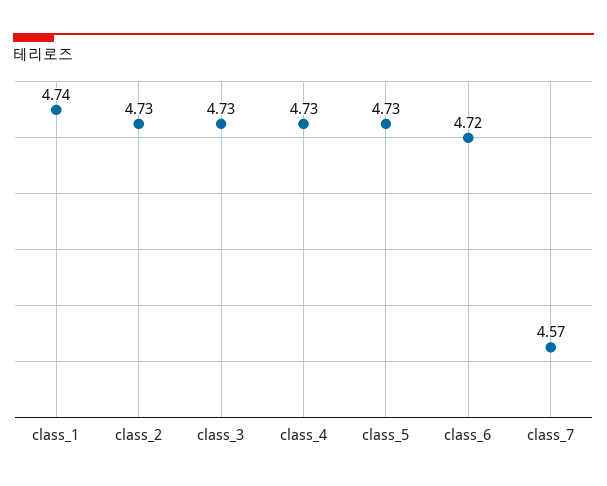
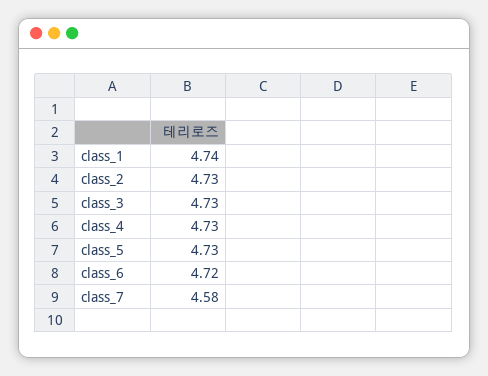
class_7: 4.57 -> 4.58

